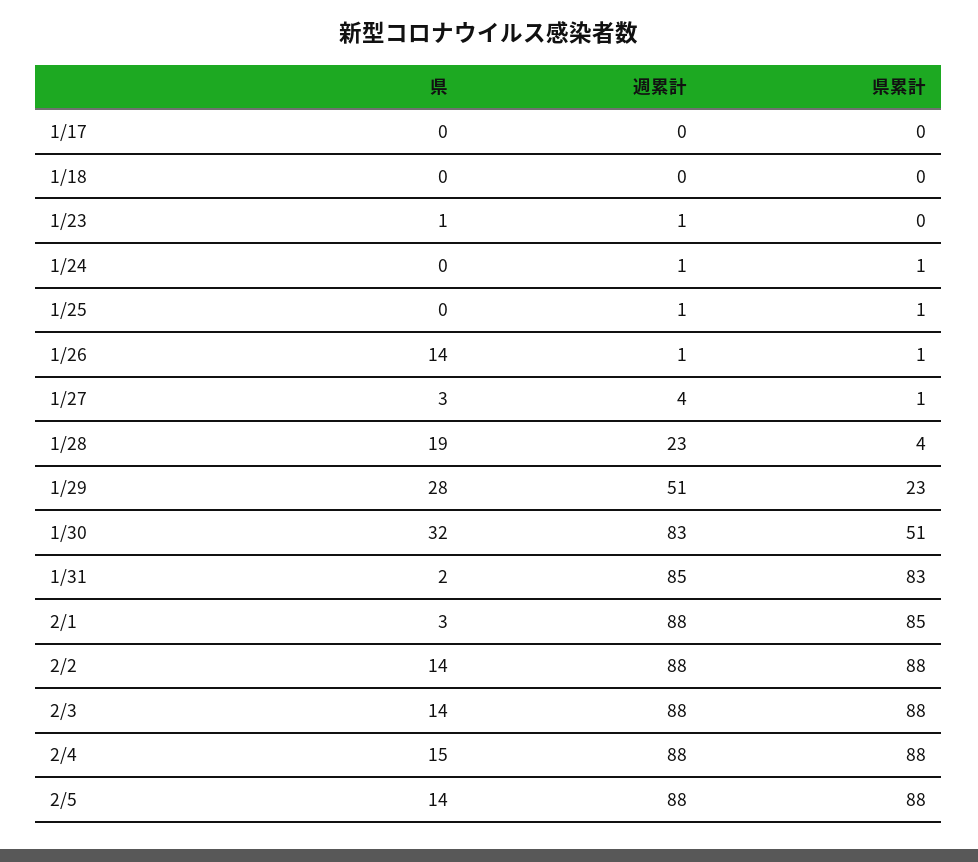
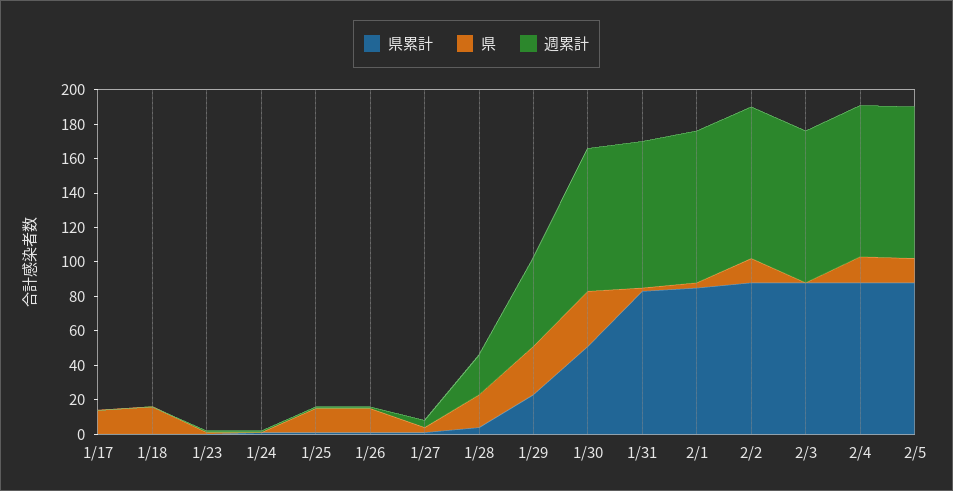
県, 1/17: 0 -> 15
県, 1/18: 0 -> 15
県, 1/25: 0 -> 15
県, 2/3: 14 -> 0

